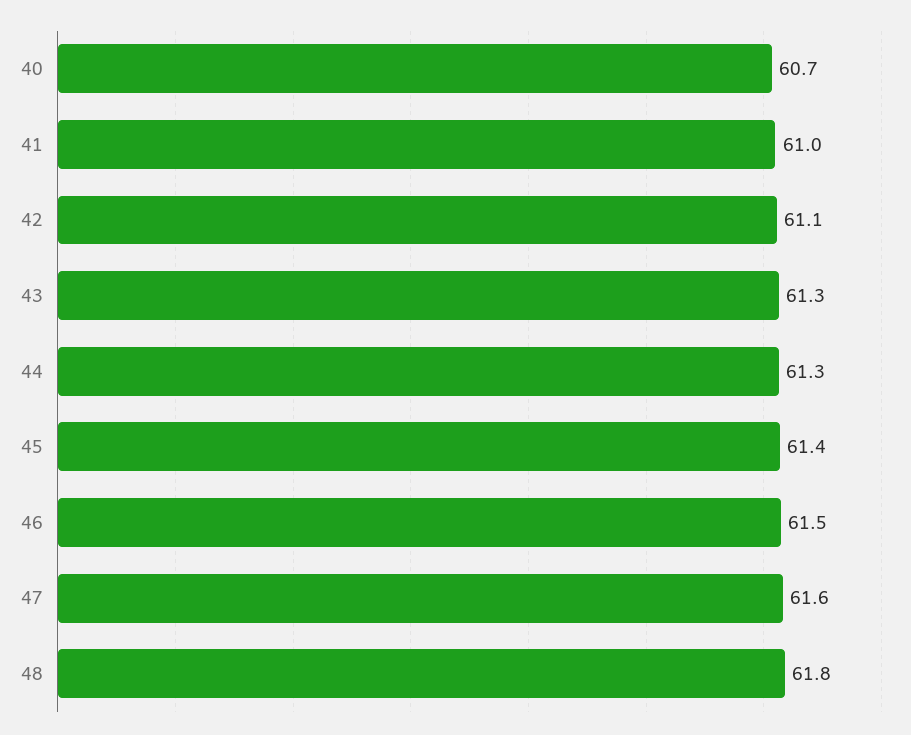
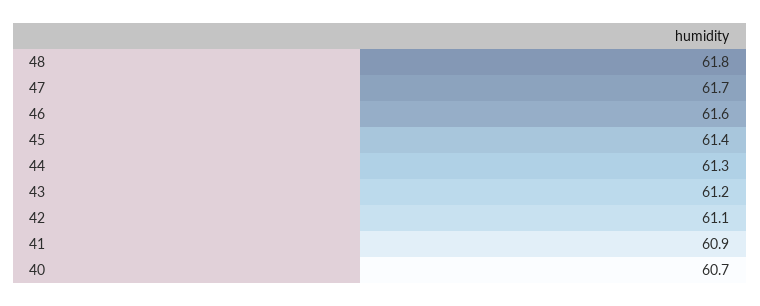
41: 61 -> 60.9
43: 61.3 -> 61.2
46: 61.5 -> 61.6
47: 61.6 -> 61.7

